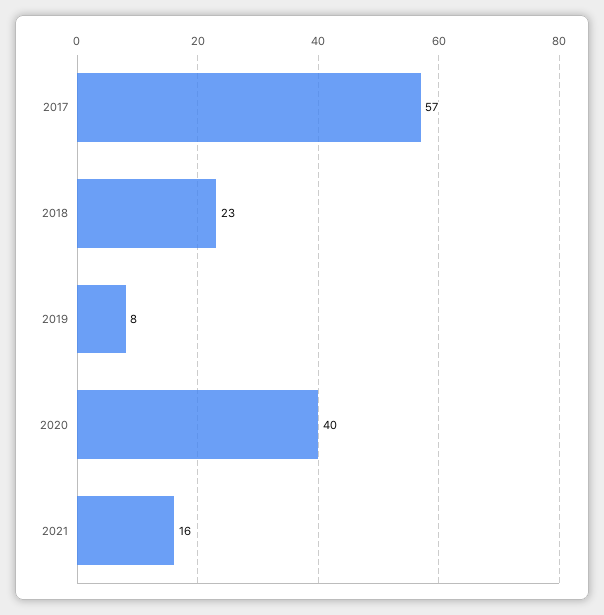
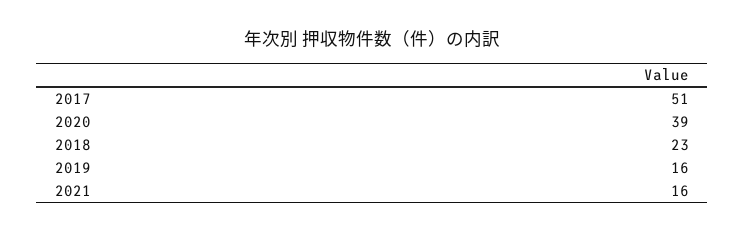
2017: 57 -> 51
2019: 8 -> 16
2020: 40 -> 39

